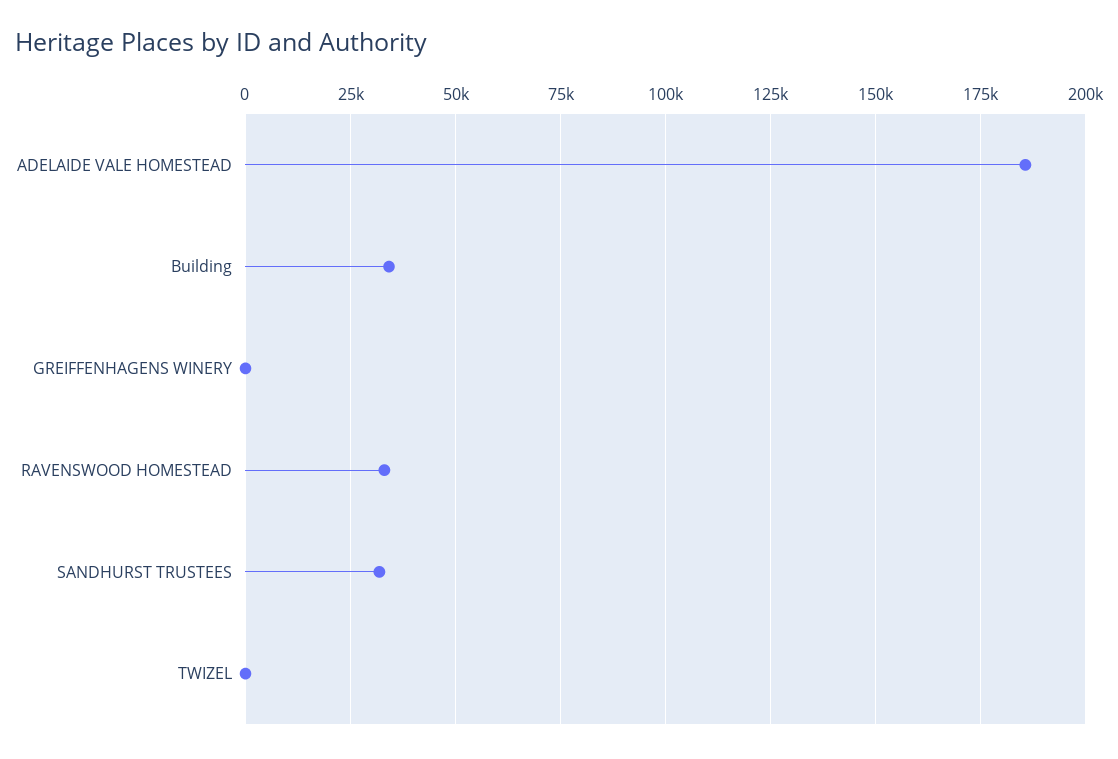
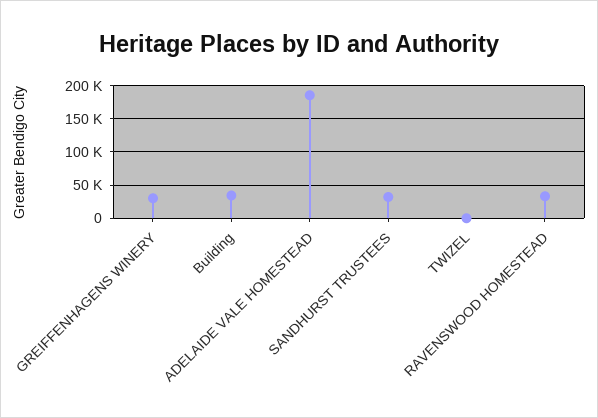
GREIFFENHAGENS WINERY: 0 -> 30000

